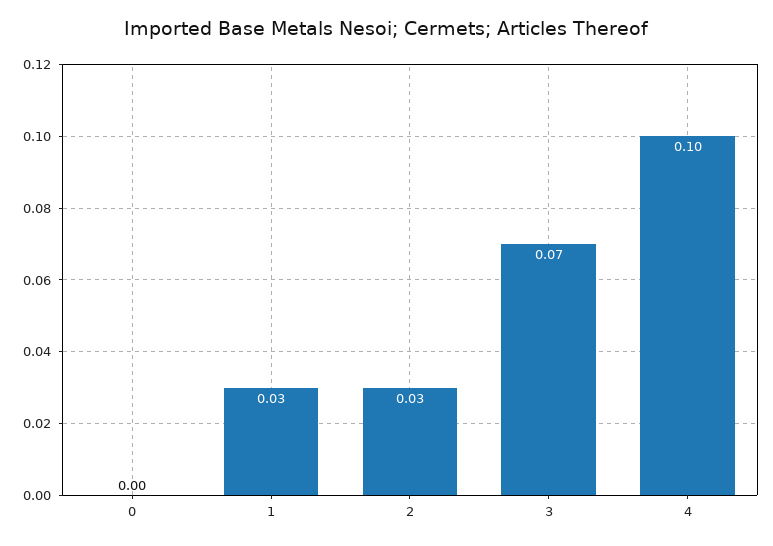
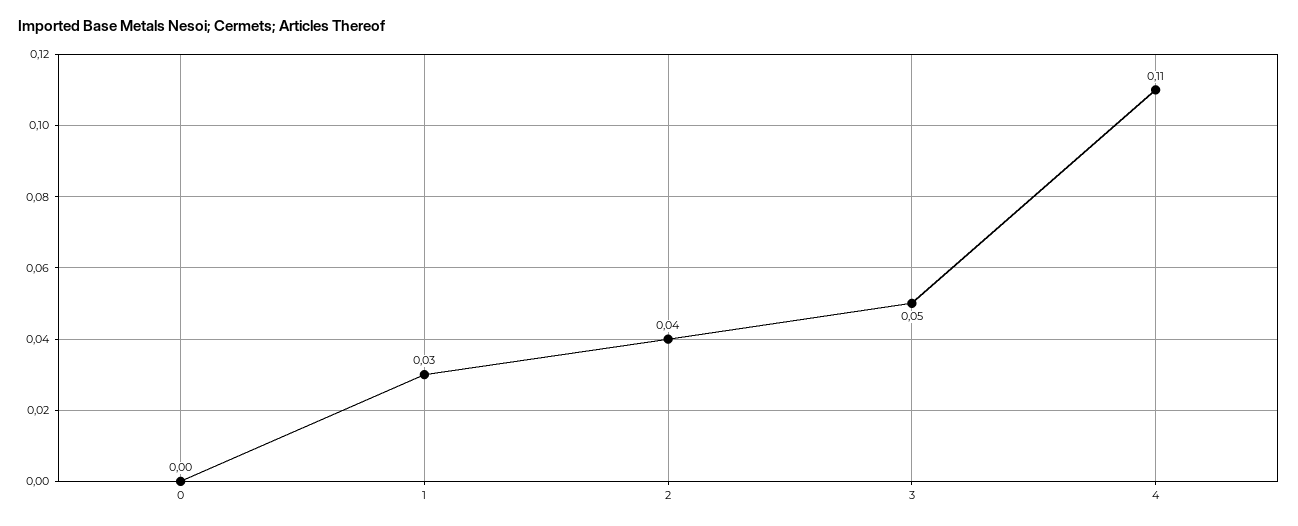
2: 0.03 -> 0.04
3: 0.07 -> 0.05
4: 0.1 -> 0.11

